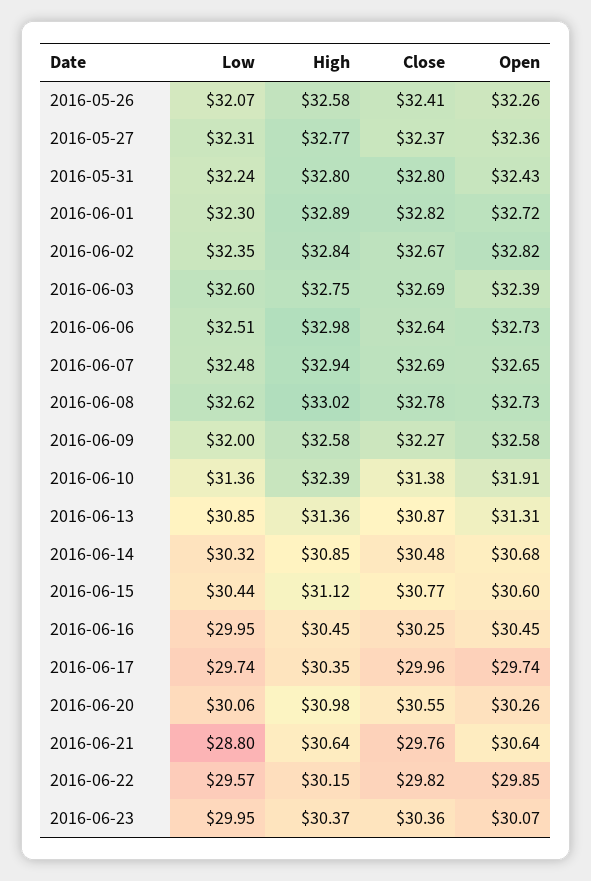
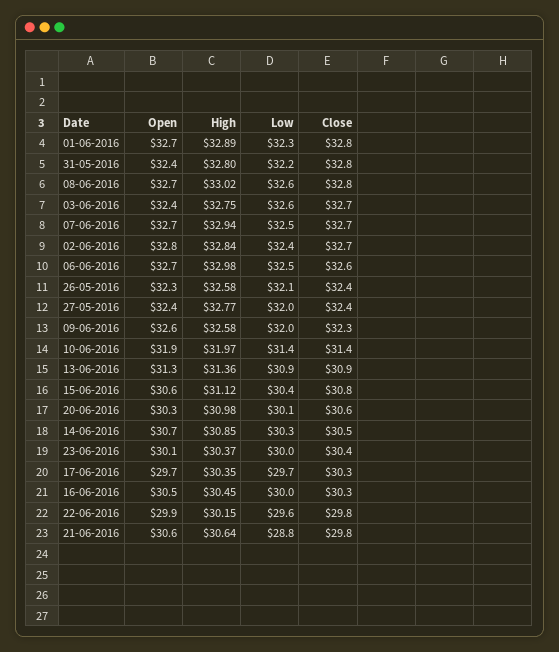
Low, 2016-05-27: 32.31 -> 32
High, 2016-06-10: 32.39 -> 31.97
Close, 2016-06-17: 29.96 -> 30.3

